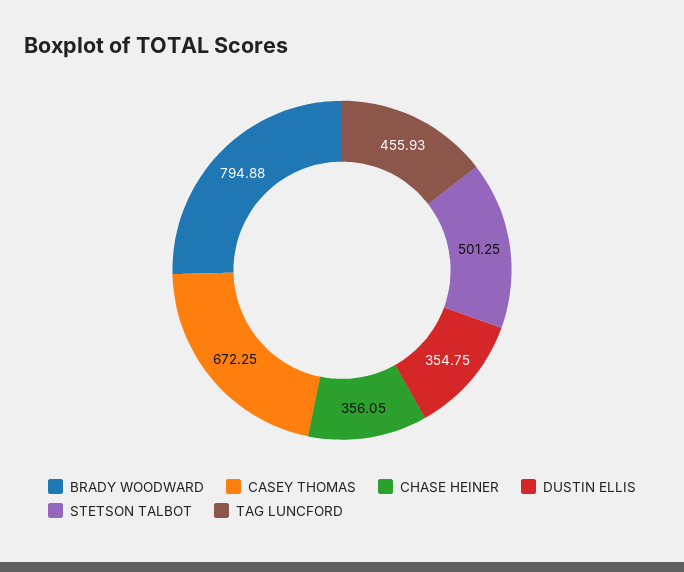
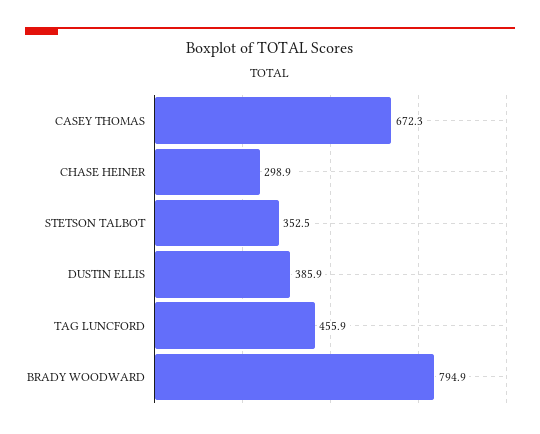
CHASE HEINER: 356.05 -> 298.9
DUSTIN ELLIS: 354.75 -> 385.9
STETSON TALBOT: 501.25 -> 352.5

